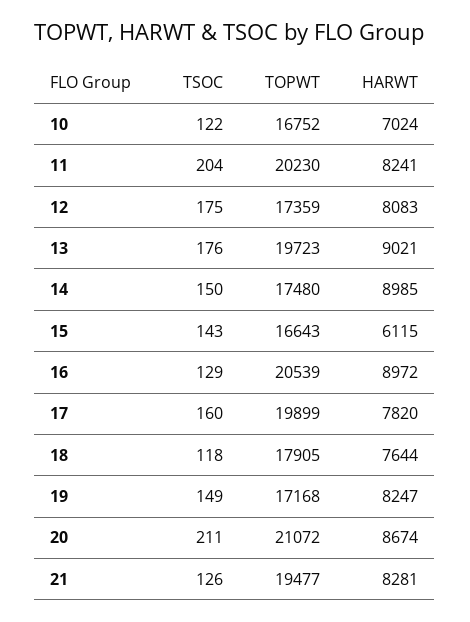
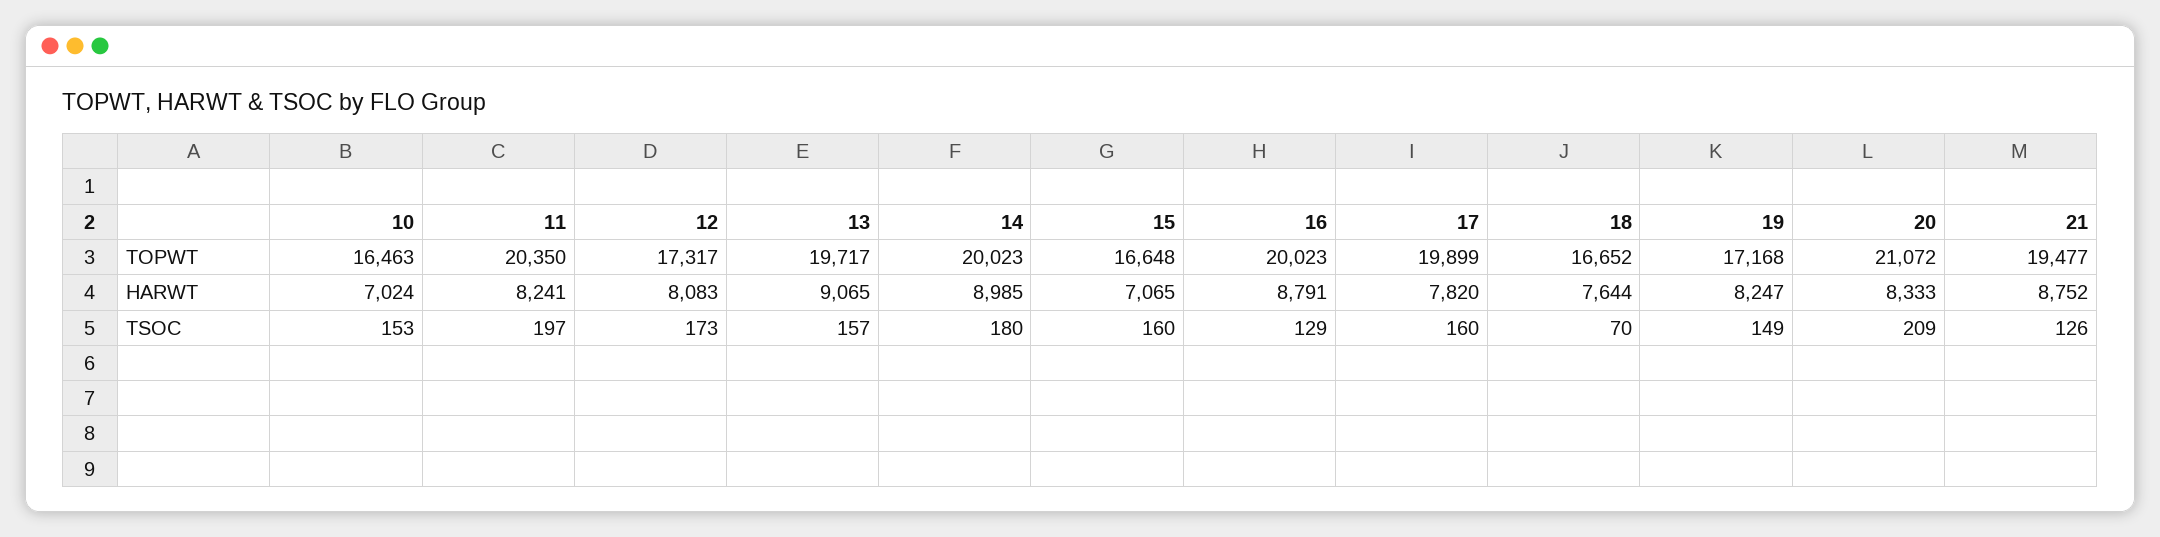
TSOC, 10: 122 -> 153
TOPWT, 10: 16752 -> 16463
TSOC, 11: 204 -> 197
TOPWT, 11: 20230 -> 20350
TSOC, 12: 175 -> 173
TOPWT, 12: 17359 -> 17317
TSOC, 13: 176 -> 157
TOPWT, 13: 19723 -> 19717
HARWT, 13: 9021 -> 9065
TSOC, 14: 150 -> 180
TOPWT, 14: 17480 -> 20023
TSOC, 15: 143 -> 160
TOPWT, 15: 16643 -> 16648
HARWT, 15: 6115 -> 7065
TOPWT, 16: 20539 -> 20023
HARWT, 16: 8972 -> 8791
TSOC, 18: 118 -> 70
TOPWT, 18: 17905 -> 16652
TSOC, 20: 211 -> 209
HARWT, 20: 8674 -> 8333
HARWT, 21: 8281 -> 8752

